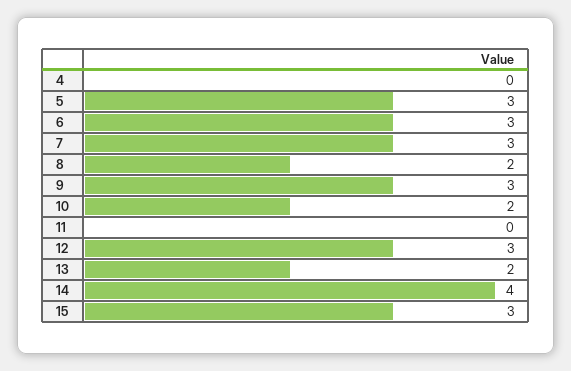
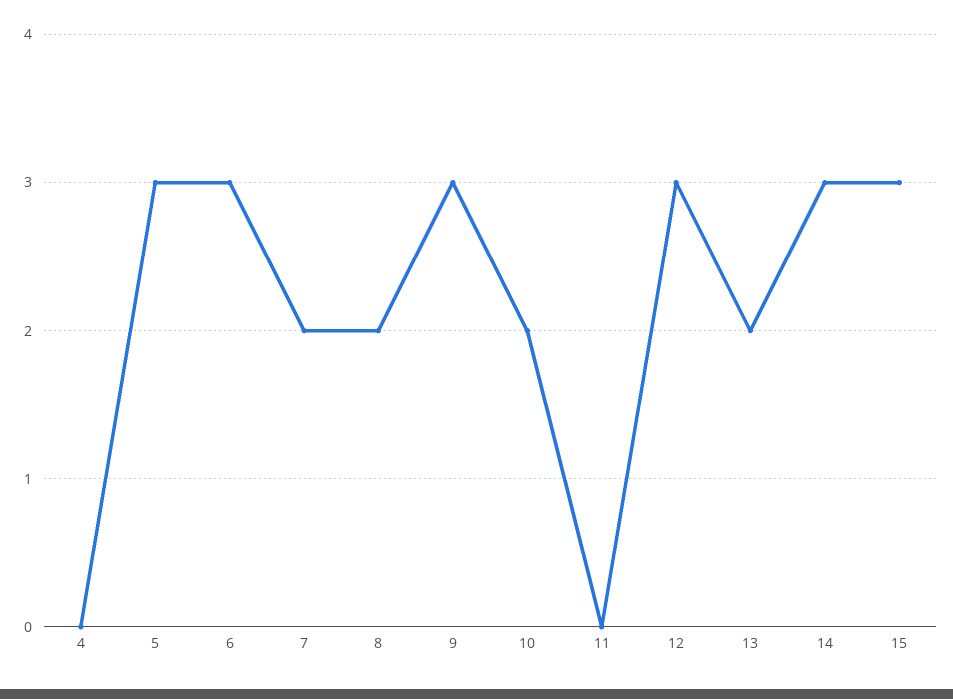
7: 3 -> 2
14: 4 -> 3

